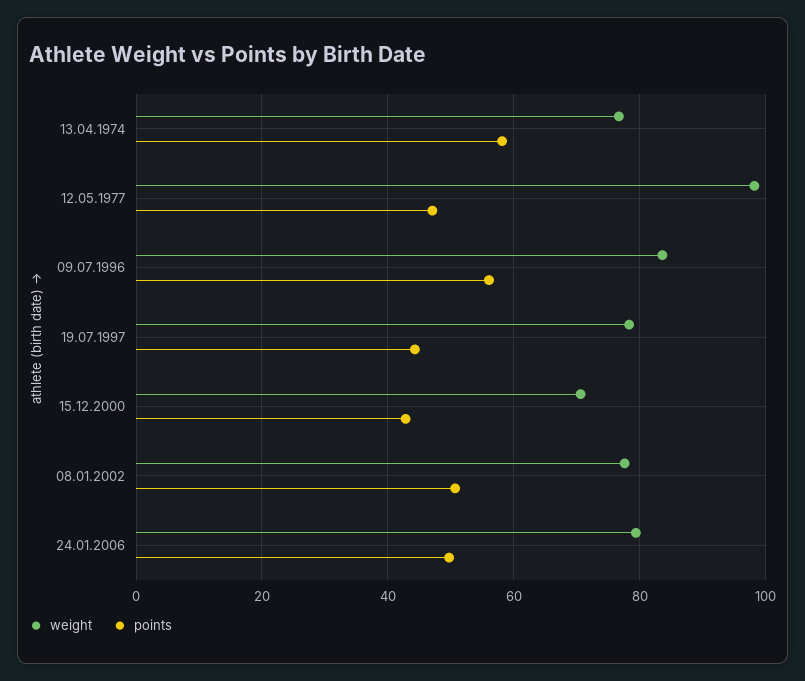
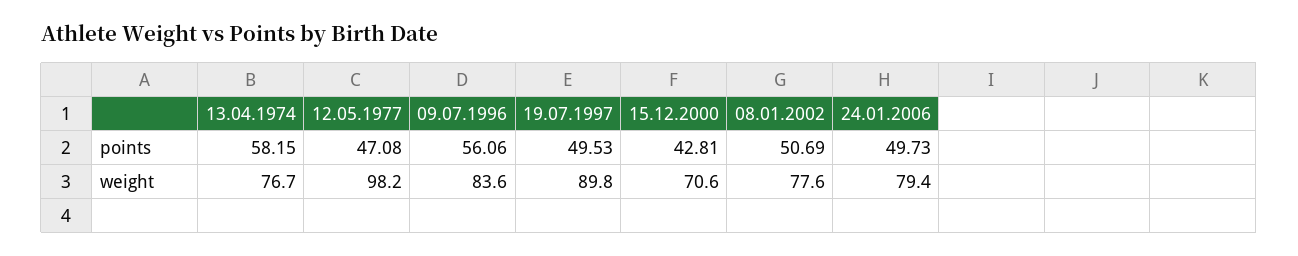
weight, 19.07.1997: 78 -> 89.8
points, 19.07.1997: 44 -> 49.53

